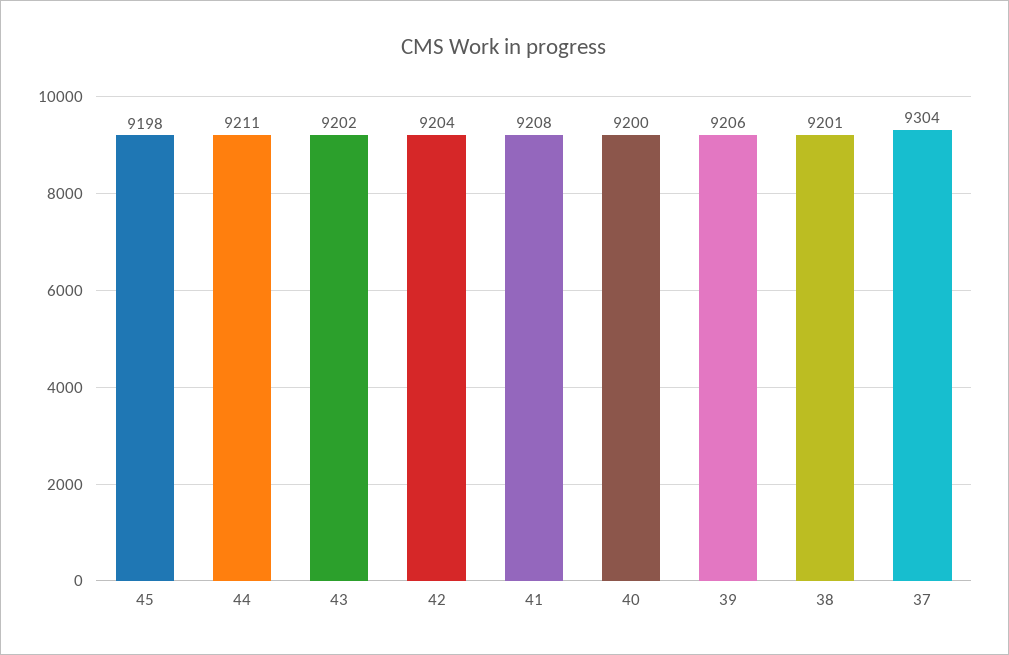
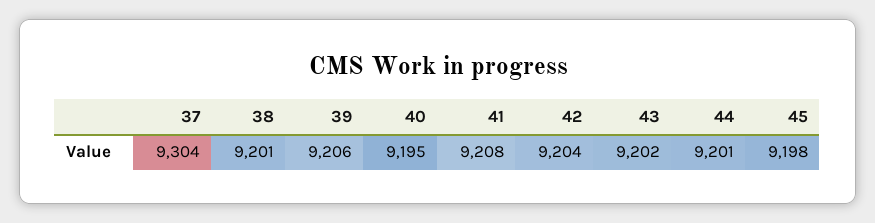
44: 9211 -> 9201
40: 9200 -> 9195

